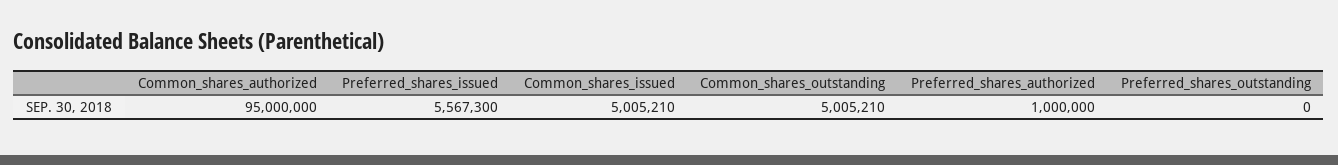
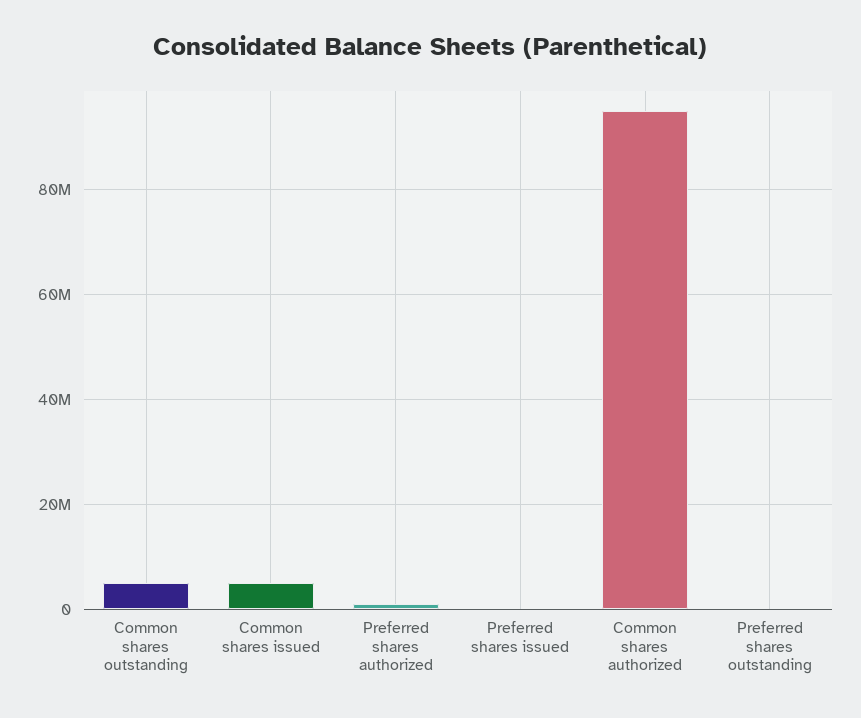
Preferred_shares_issued: 5567300 -> 0

